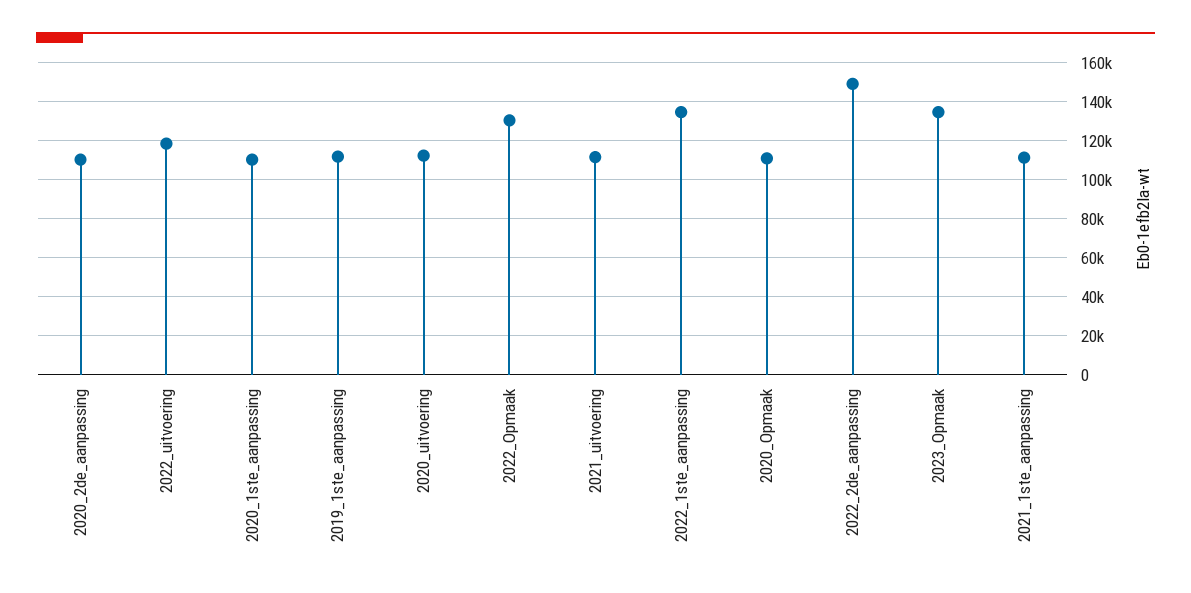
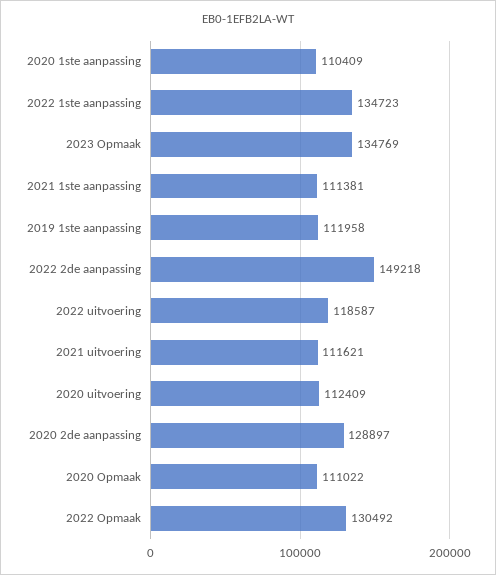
2020_2de_aanpassing: 110000 -> 128897

